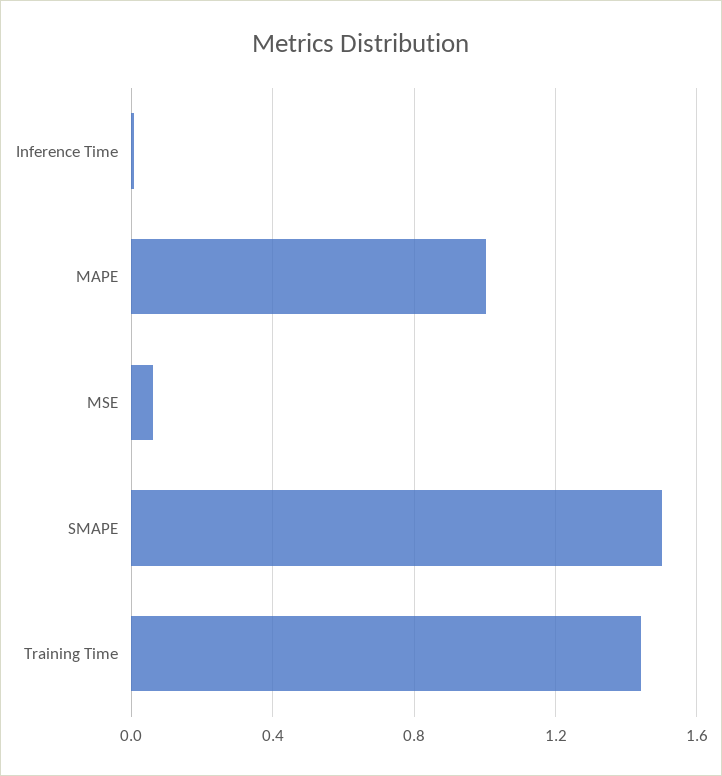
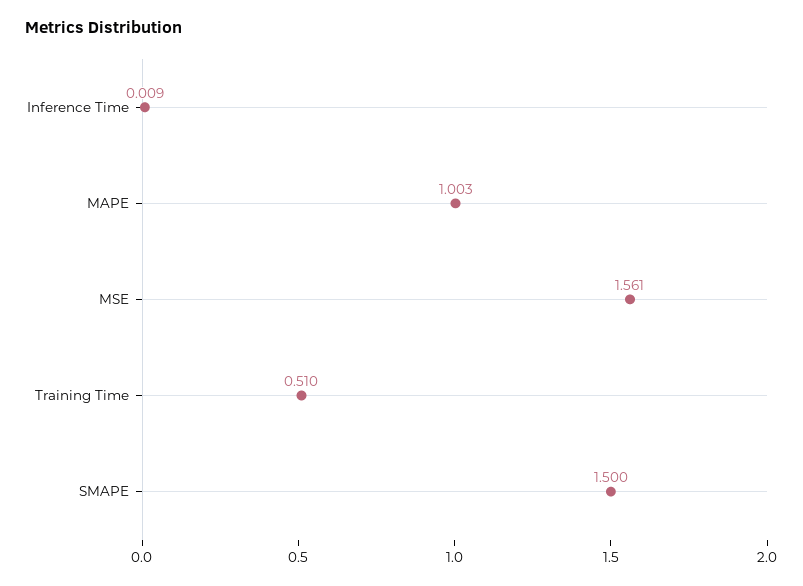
MSE: 0.05 -> 1.561
Training Time: 1.45 -> 0.51

